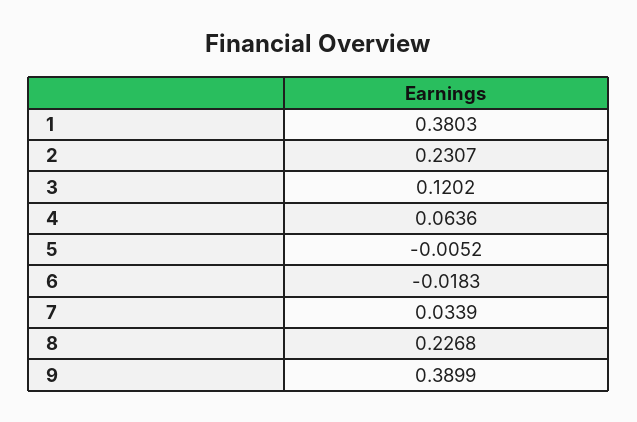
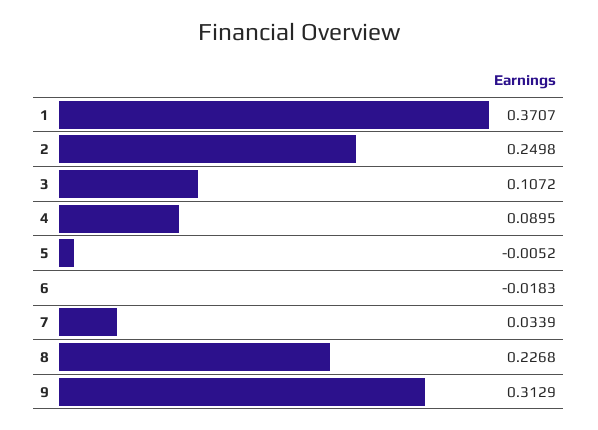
1: 0.3803 -> 0.3707
2: 0.2307 -> 0.2498
3: 0.1202 -> 0.1072
4: 0.0636 -> 0.0895
9: 0.3899 -> 0.3129

